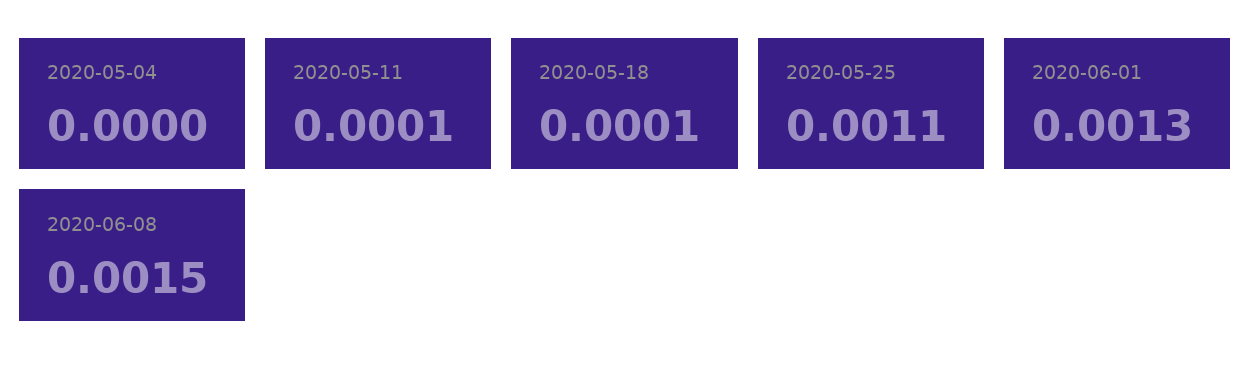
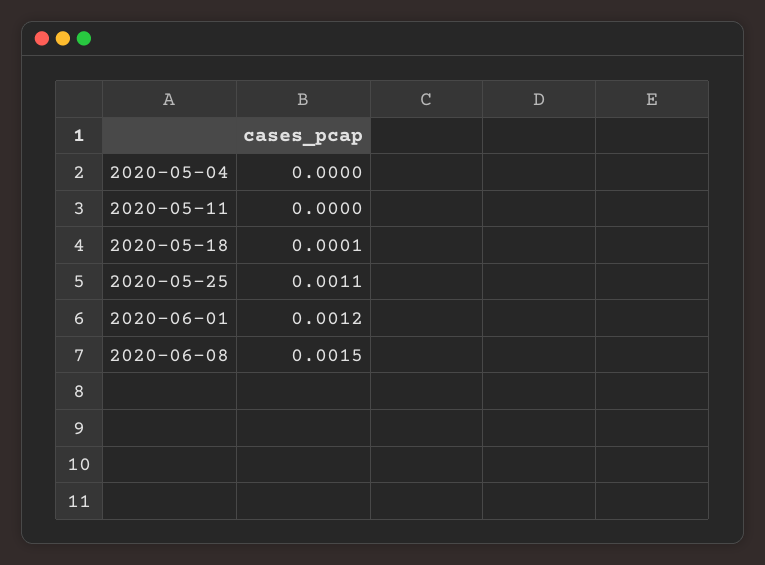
2020-05-11: 0.0001 -> 0
2020-06-01: 0.0013 -> 0.0012

